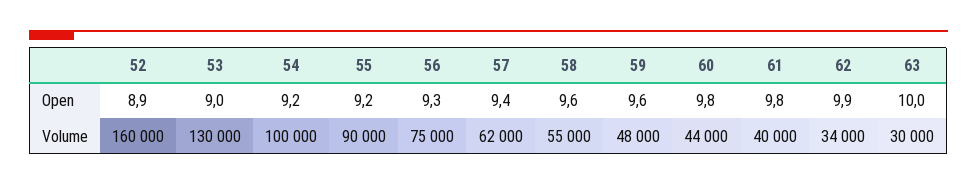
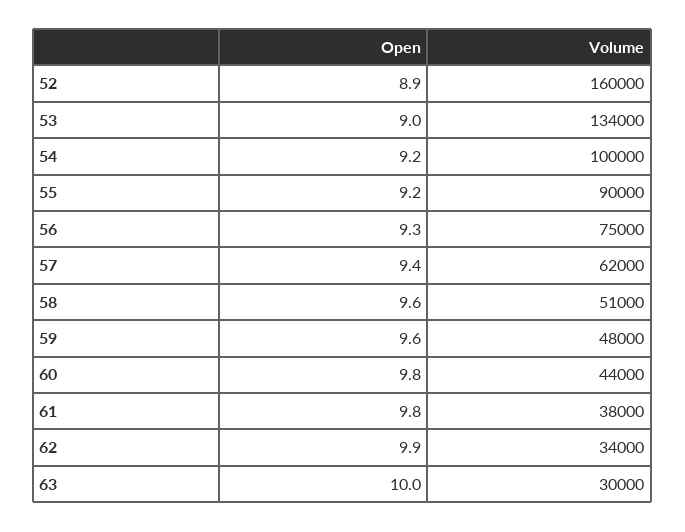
53, Volume: 130000 -> 134000
58, Volume: 55000 -> 51000
61, Volume: 40000 -> 38000

